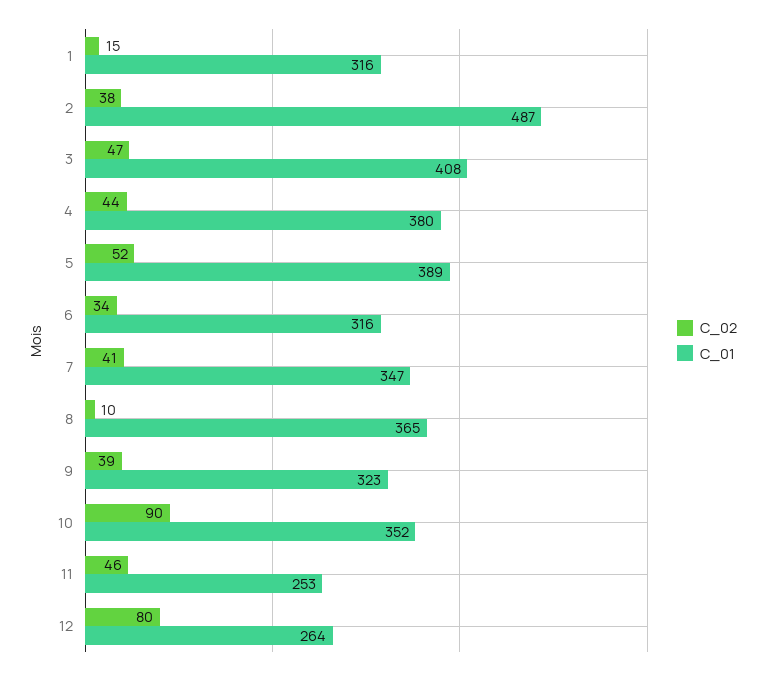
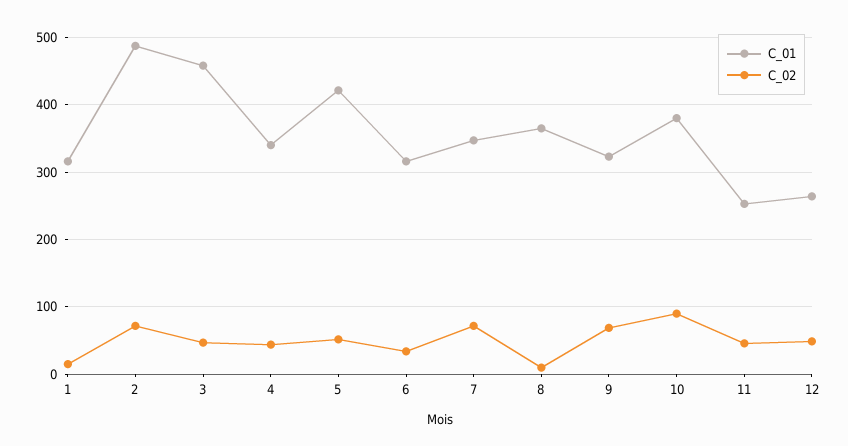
C_02, 2: 38 -> 70
C_01, 3: 408 -> 460
C_01, 4: 380 -> 340
C_01, 5: 389 -> 420
C_02, 7: 41 -> 70
C_02, 9: 39 -> 70
C_01, 10: 352 -> 380
C_02, 12: 80 -> 50

